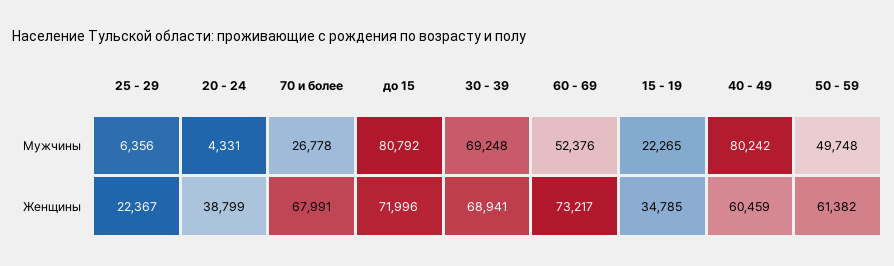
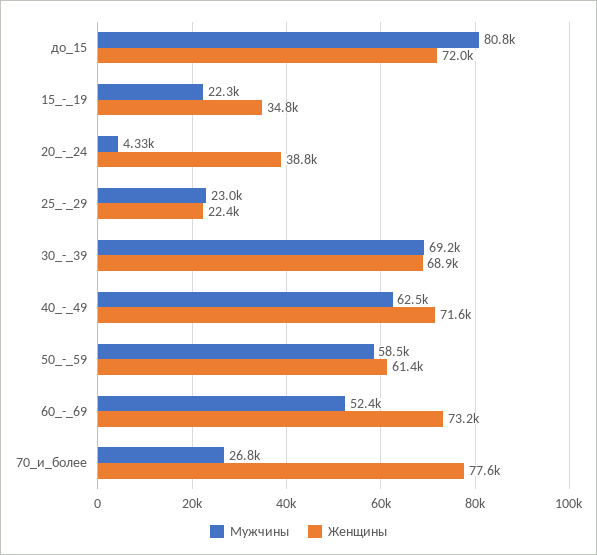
Мужчины, 25 - 29: 6356 -> 23000
Мужчины, 40 - 49: 80242 -> 62500
Мужчины, 50 - 59: 49748 -> 58500
Женщины, 70 и более: 67991 -> 77600
Женщины, 40 - 49: 60459 -> 71600

